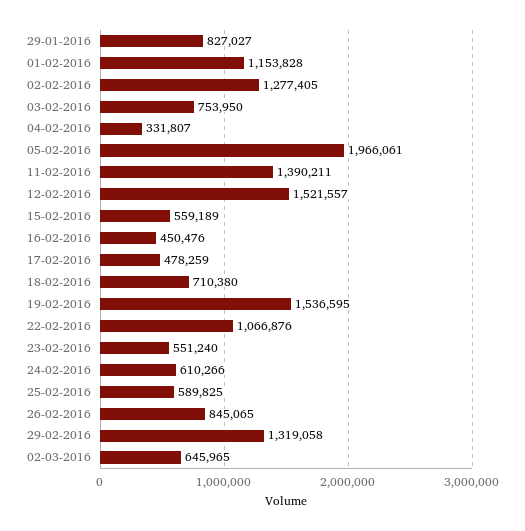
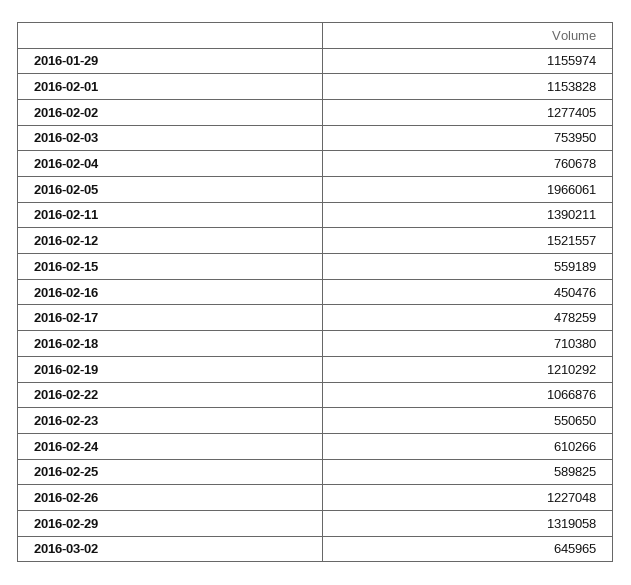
29-01-2016: 827027 -> 1155974
04-02-2016: 331807 -> 760678
19-02-2016: 1536595 -> 1210292
23-02-2016: 551240 -> 550650
26-02-2016: 845065 -> 1227048

